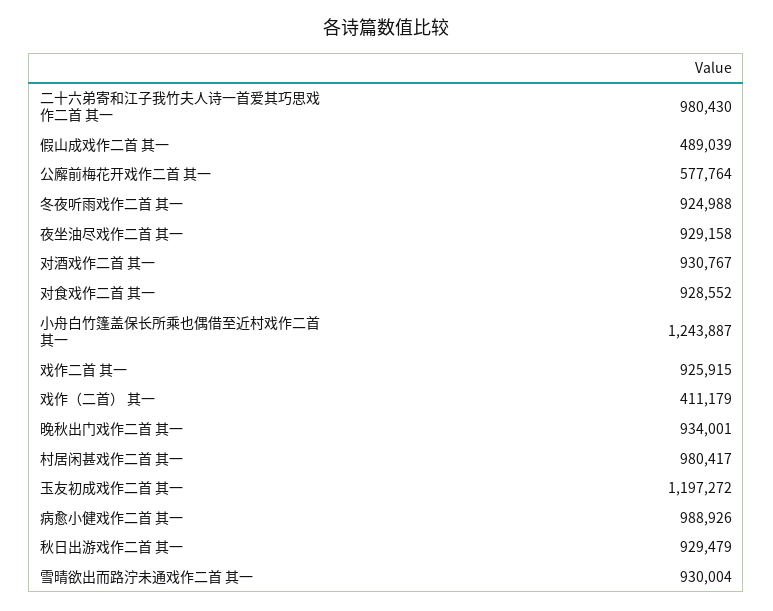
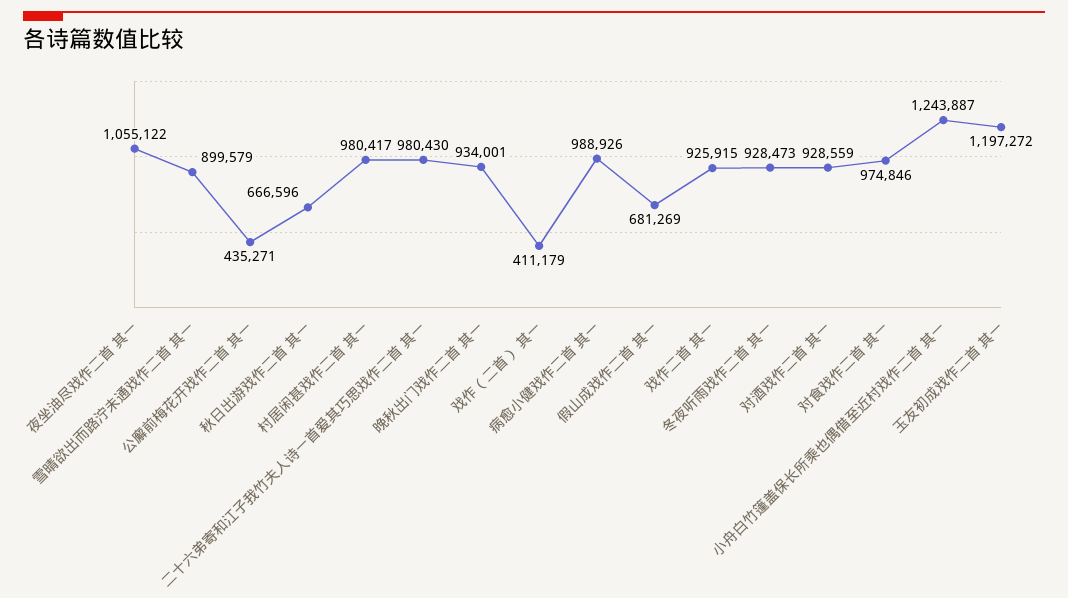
假山成戏作二首 其一: 489039 -> 681269
公廨前梅花开戏作二首 其一: 577764 -> 435271
冬夜听雨戏作二首 其一: 924988 -> 928473
夜坐油尽戏作二首 其一: 929158 -> 1055122
对酒戏作二首 其一: 930767 -> 928559
对食戏作二首 其一: 928552 -> 974846
秋日出游戏作二首 其一: 929479 -> 666596
雪晴欲出而路泞未通戏作二首 其一: 930004 -> 899579

